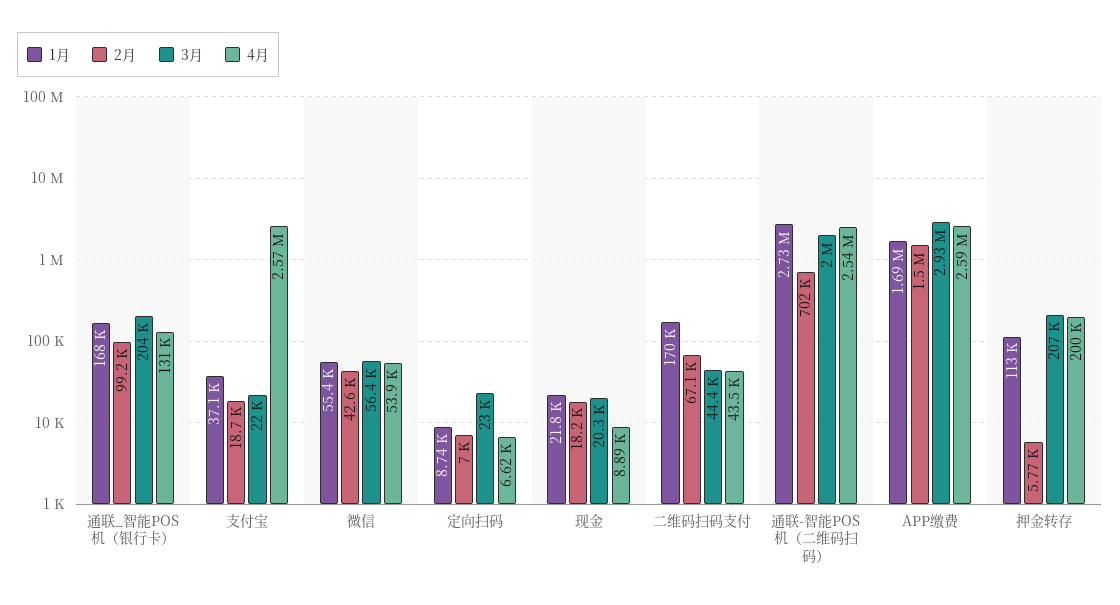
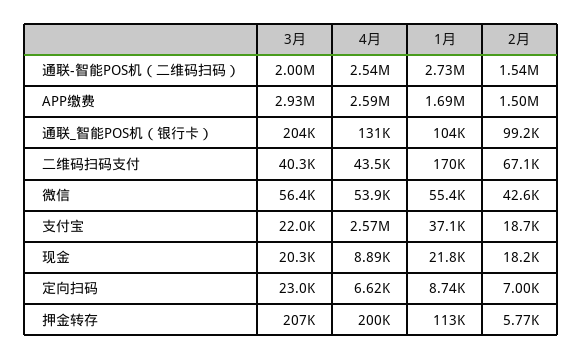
1月, 通联_智能POS机（银行卡）: 168000 -> 104000
3月, 二维码扫码支付: 44400 -> 40300
2月, 通联-智能POS机（二维码扫码）: 702000 -> 1540000

